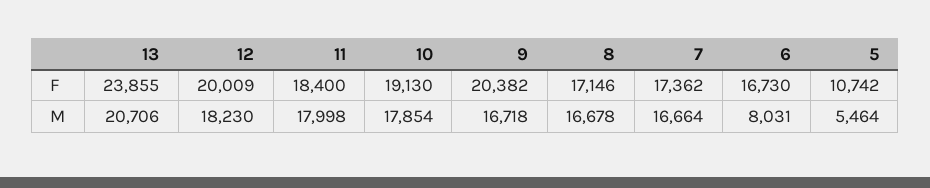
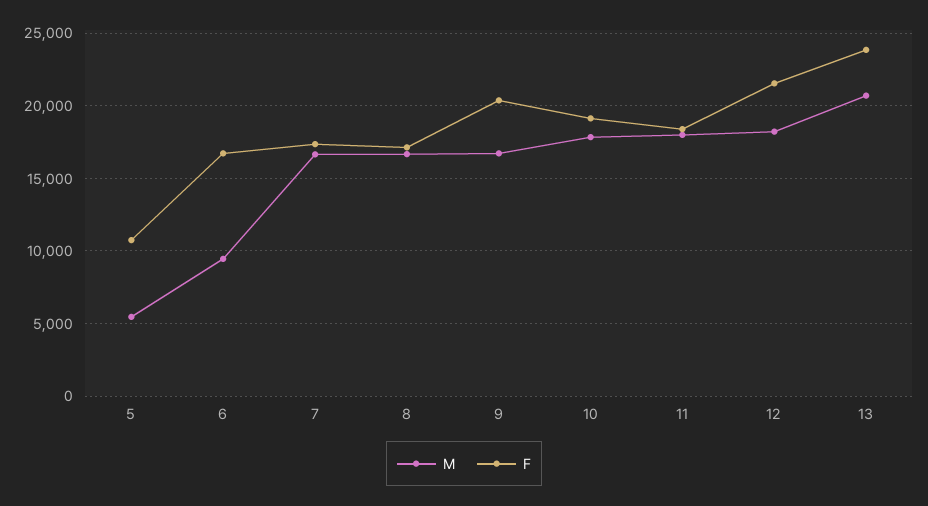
F, 12: 20009 -> 21500
M, 6: 8031 -> 9500

